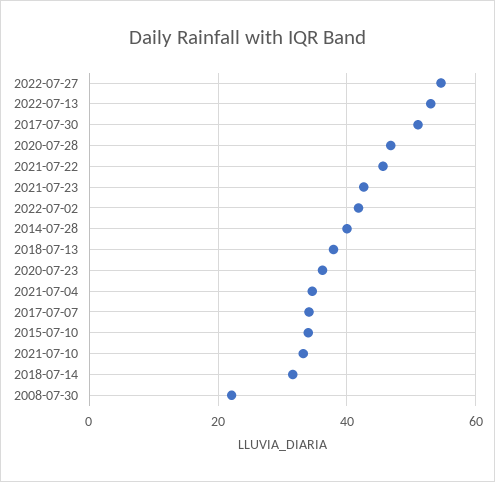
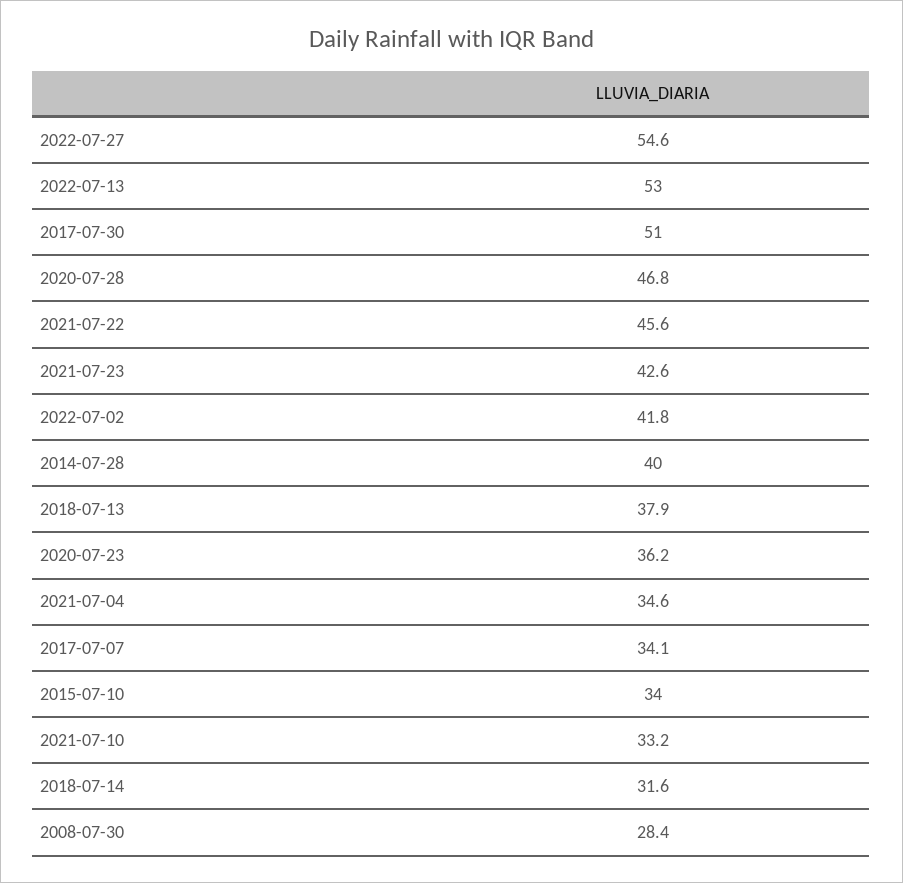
2008-07-30: 22 -> 28.4

